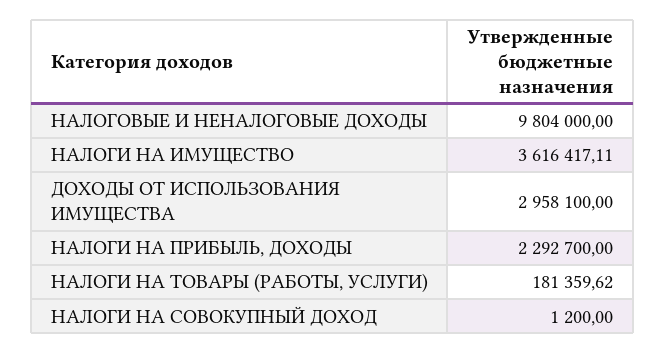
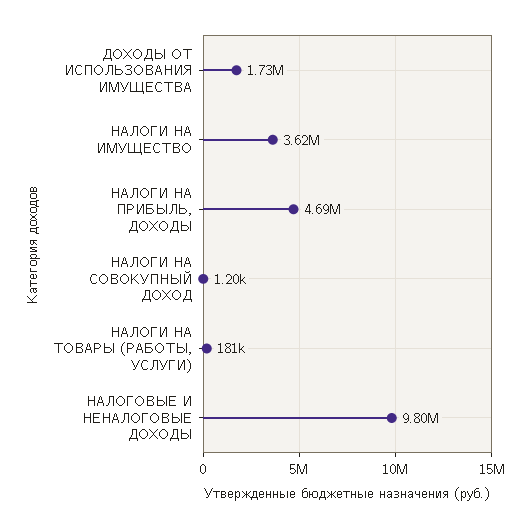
ДОХОДЫ ОТ ИСПОЛЬЗОВАНИЯ ИМУЩЕСТВА: 2958100 -> 1730000
НАЛОГИ НА ПРИБЫЛЬ, ДОХОДЫ: 2292700 -> 4690000

